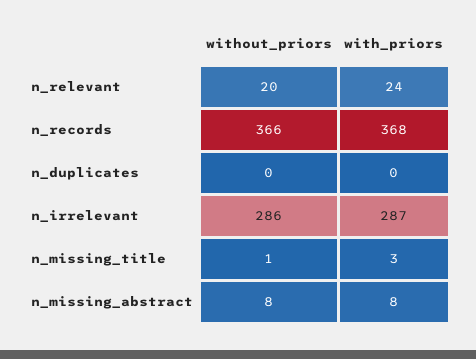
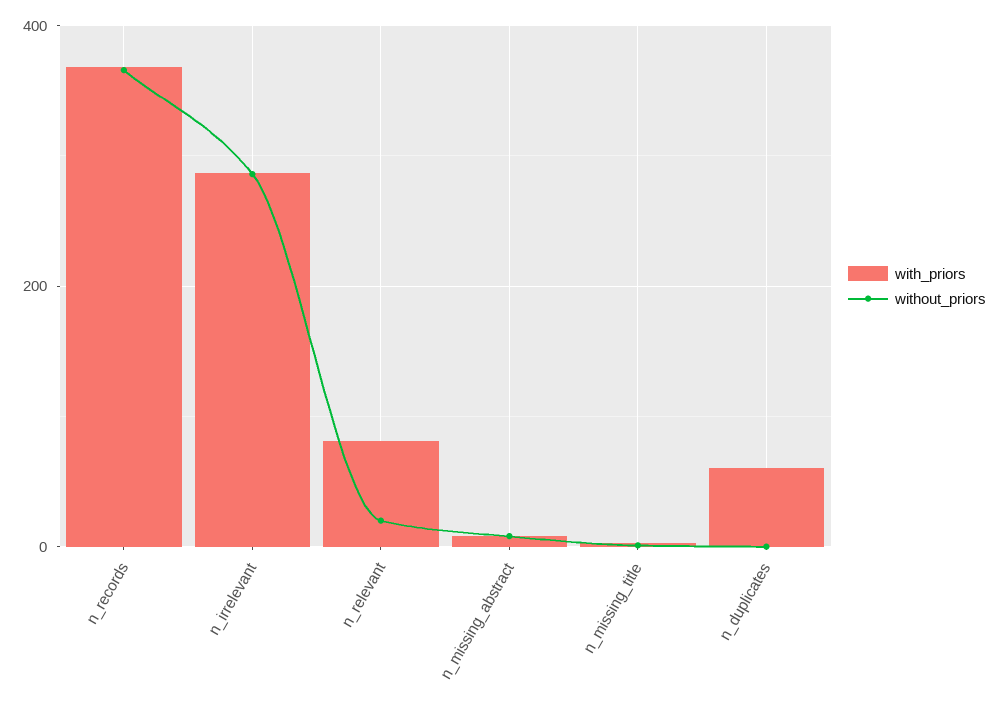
with_priors, n_relevant: 24 -> 80
with_priors, n_duplicates: 0 -> 60

